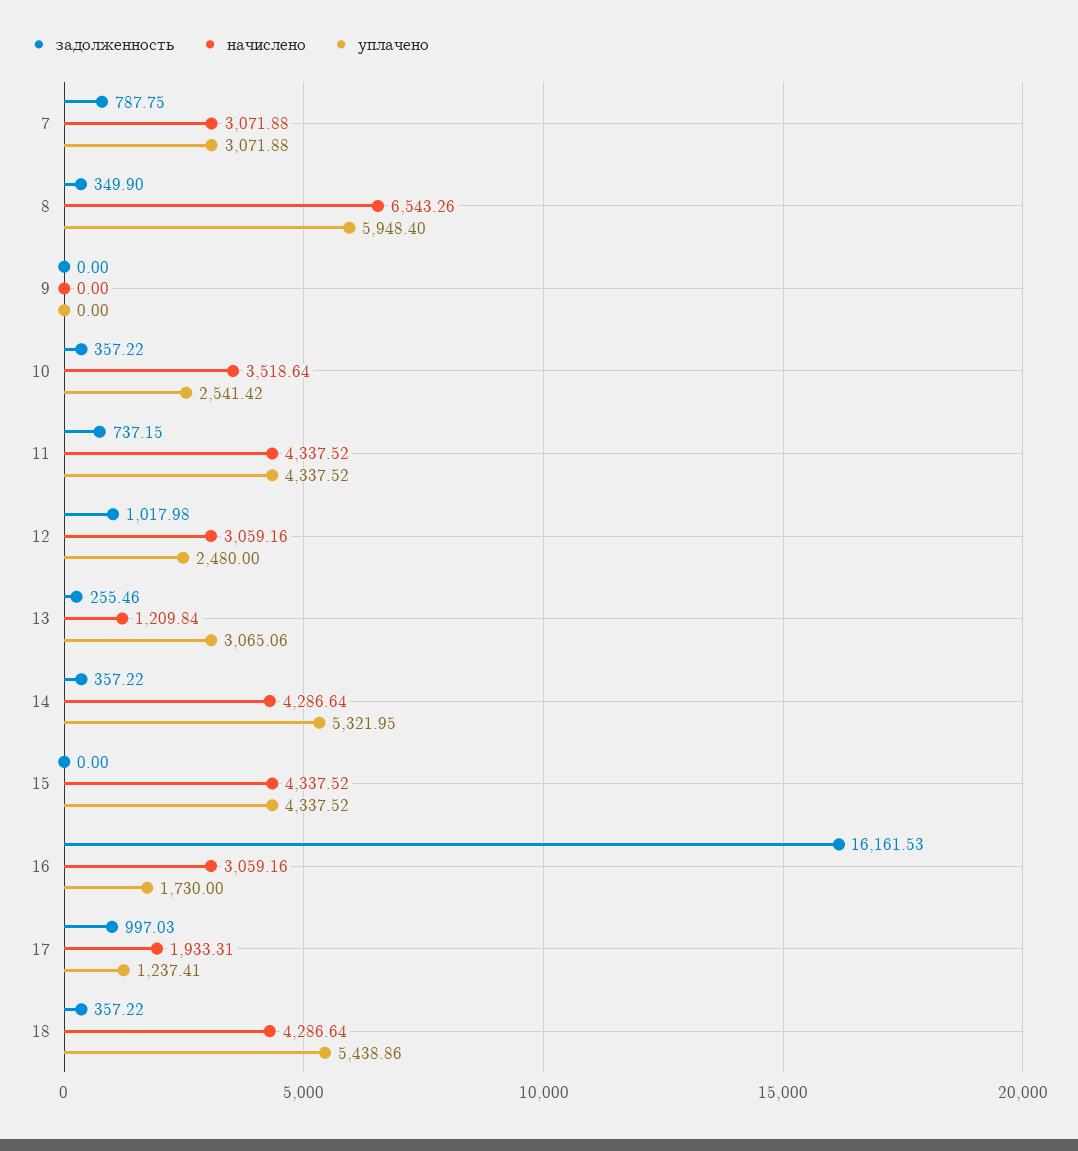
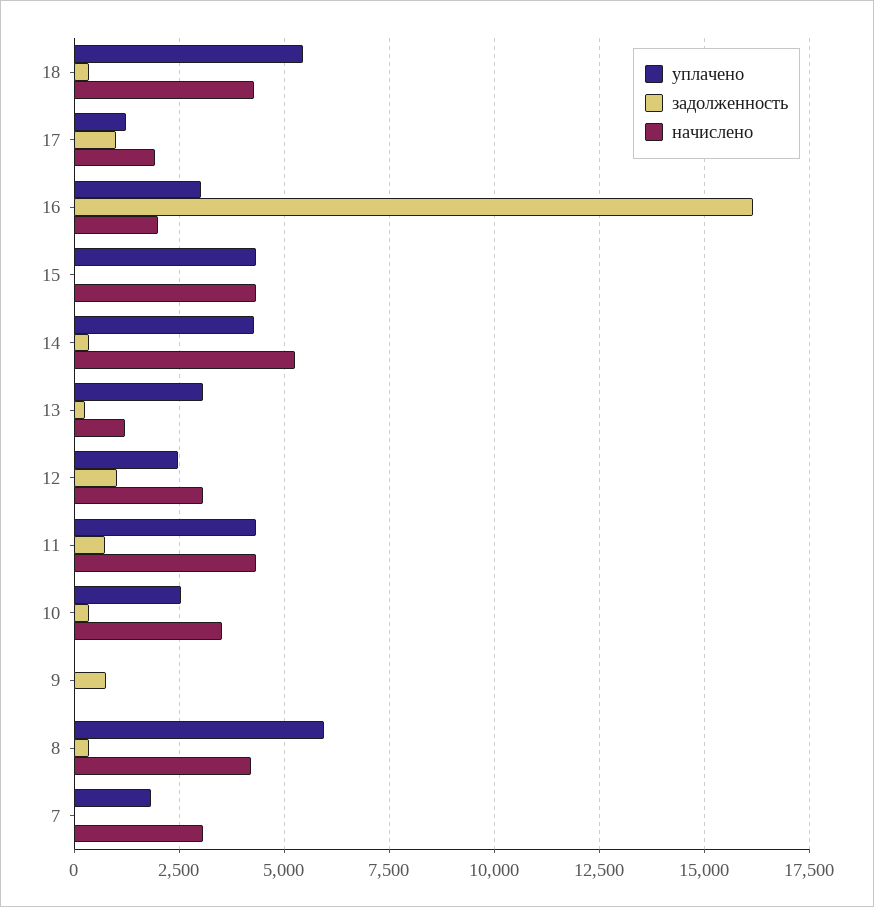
задолженность, 7: 787.75 -> 0
уплачено, 7: 3071.88 -> 1750
начислено, 8: 6543.26 -> 4250
задолженность, 9: 0 -> 750
начислено, 14: 4286.64 -> 5250
уплачено, 14: 5321.95 -> 4250
начислено, 16: 3059.16 -> 2000
уплачено, 16: 1730 -> 3000

